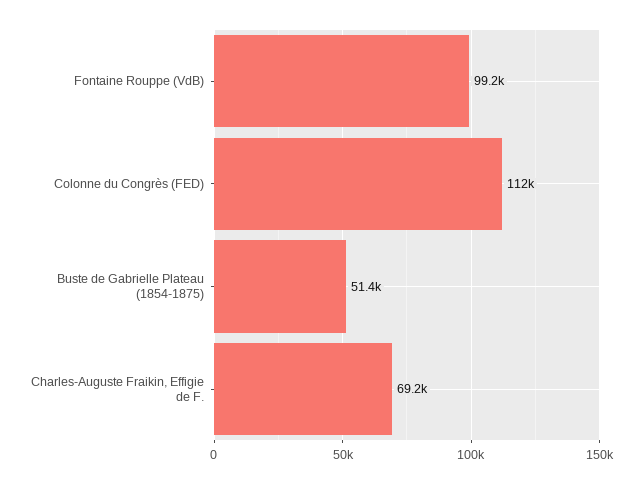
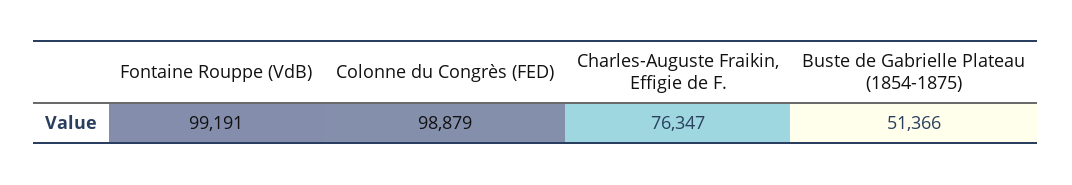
Colonne du Congrès (FED): 112000 -> 98879
Charles-Auguste Fraikin, Effigie de F.: 69200 -> 76347

